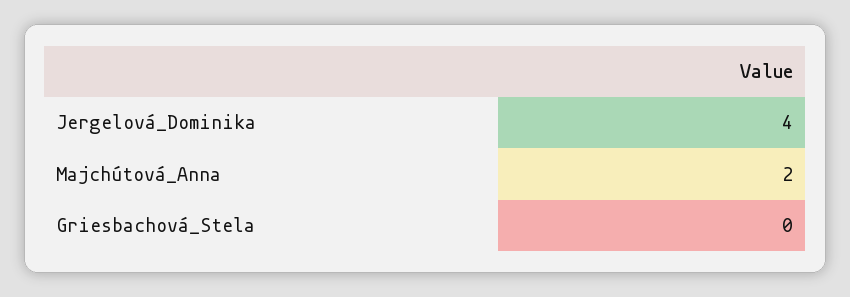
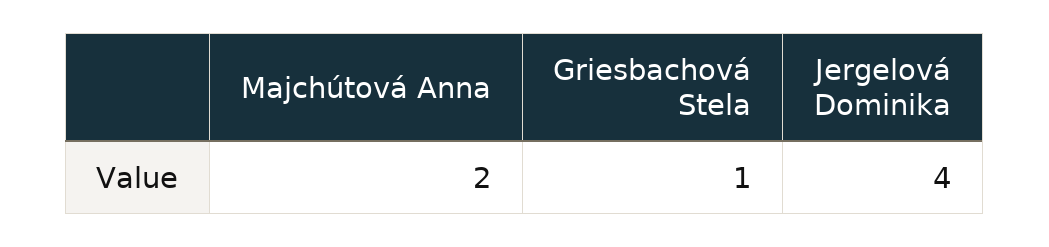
Griesbachová_Stela: 0 -> 1

